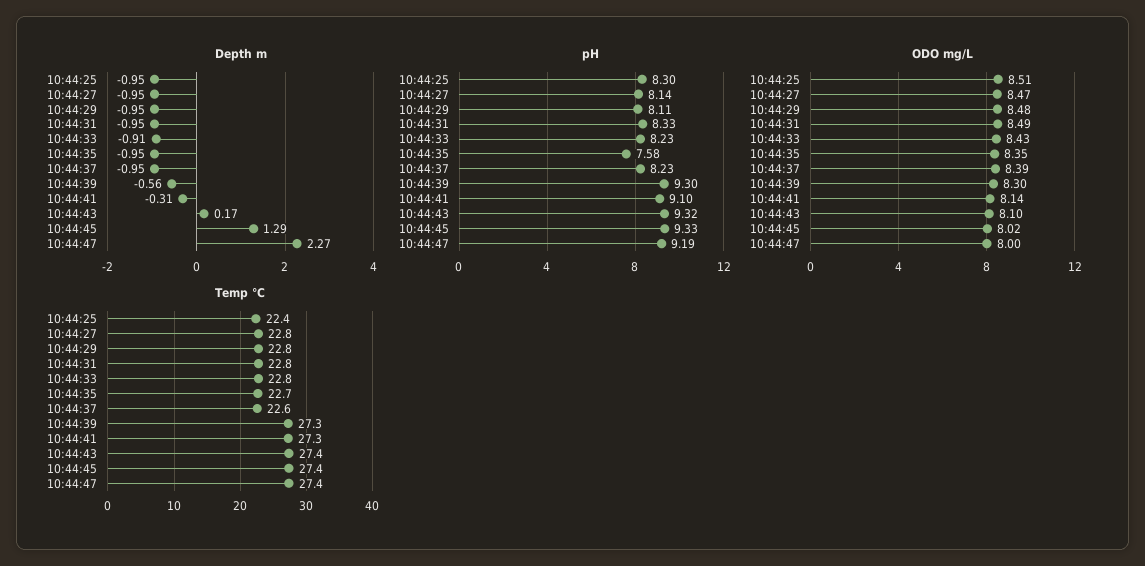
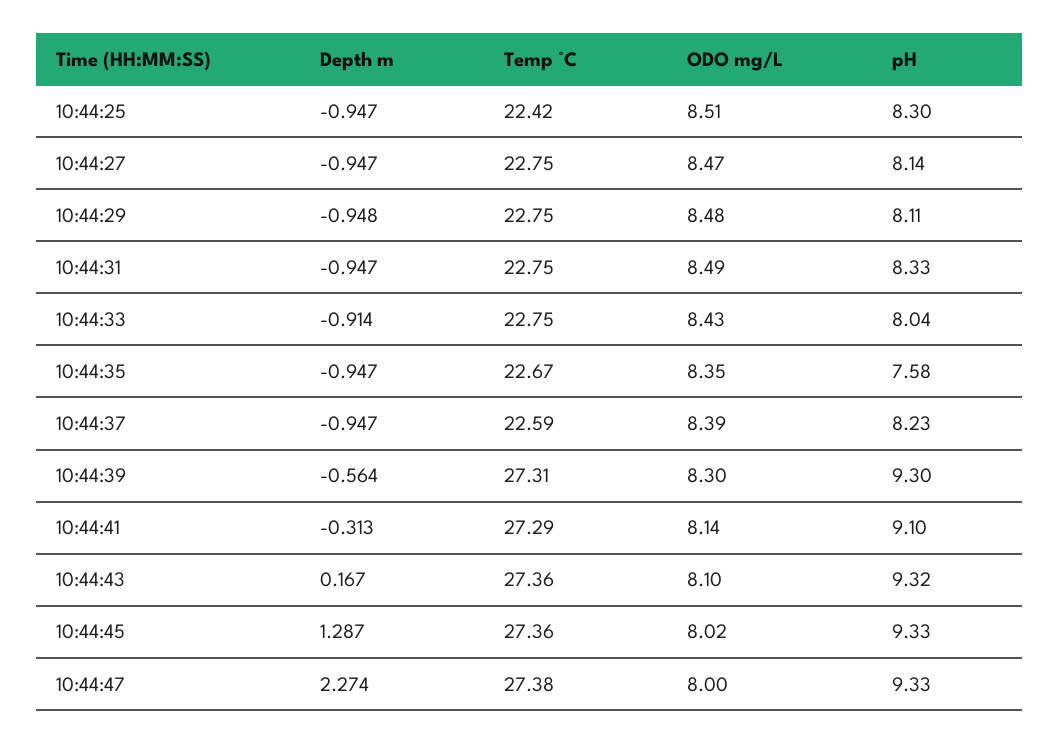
pH, 10:44:33: 8.23 -> 8.04
pH, 10:44:47: 9.19 -> 9.33

